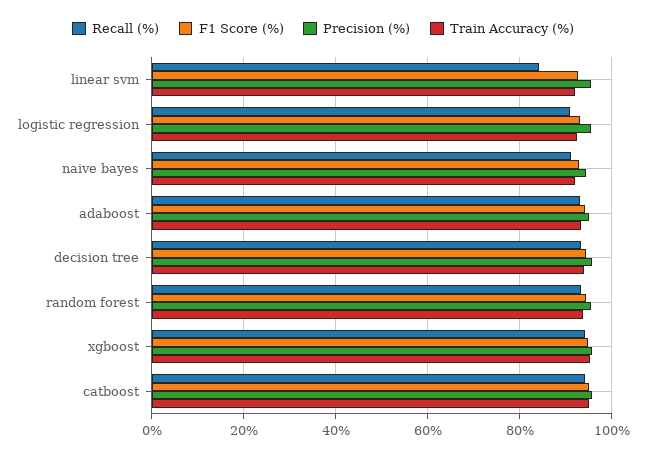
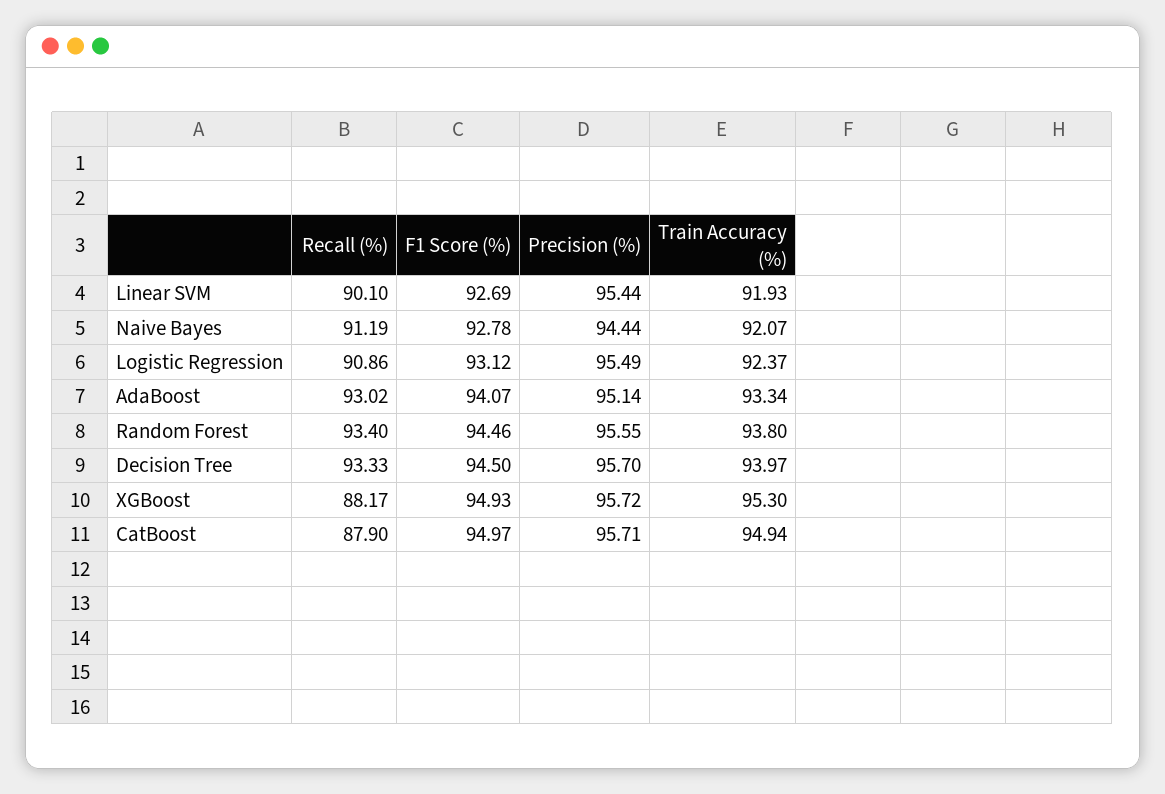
Recall (%), linear svm: 84 -> 90.1
Recall (%), xgboost: 94 -> 88.17
Recall (%), catboost: 94 -> 87.9

